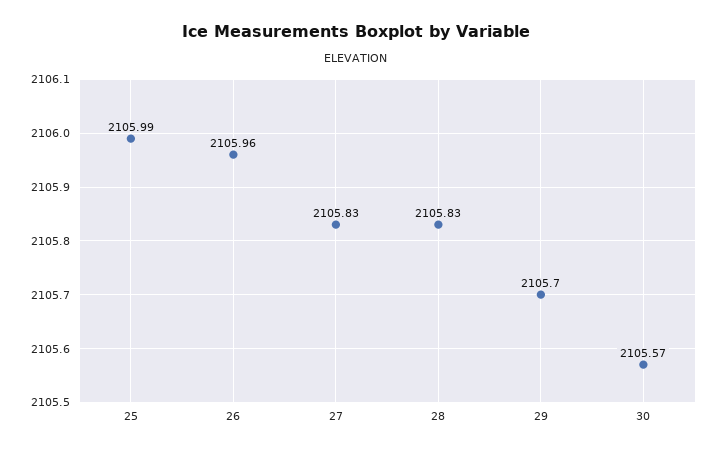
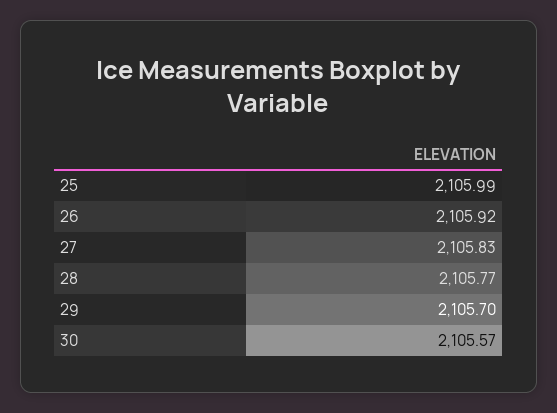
26: 2105.96 -> 2105.92
28: 2105.83 -> 2105.77

